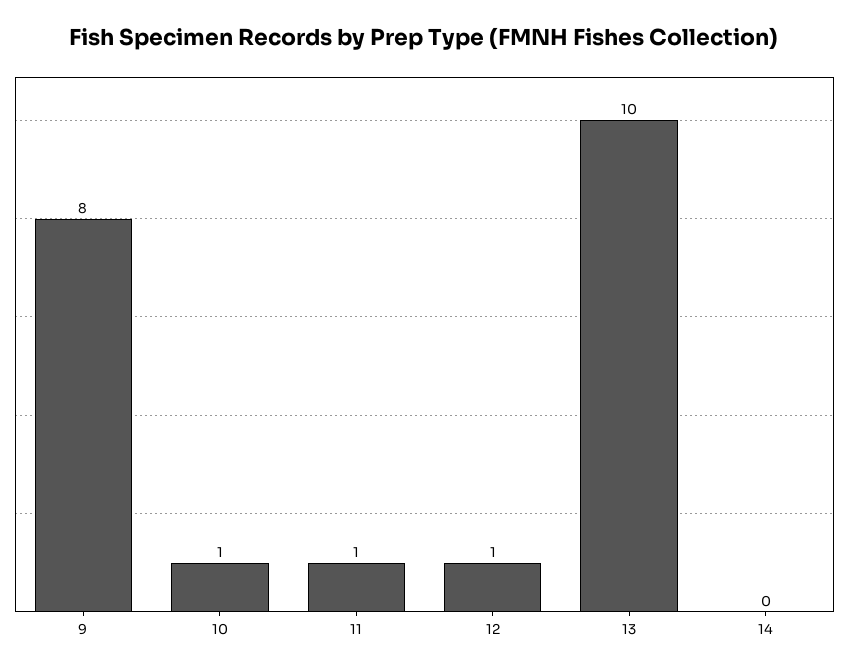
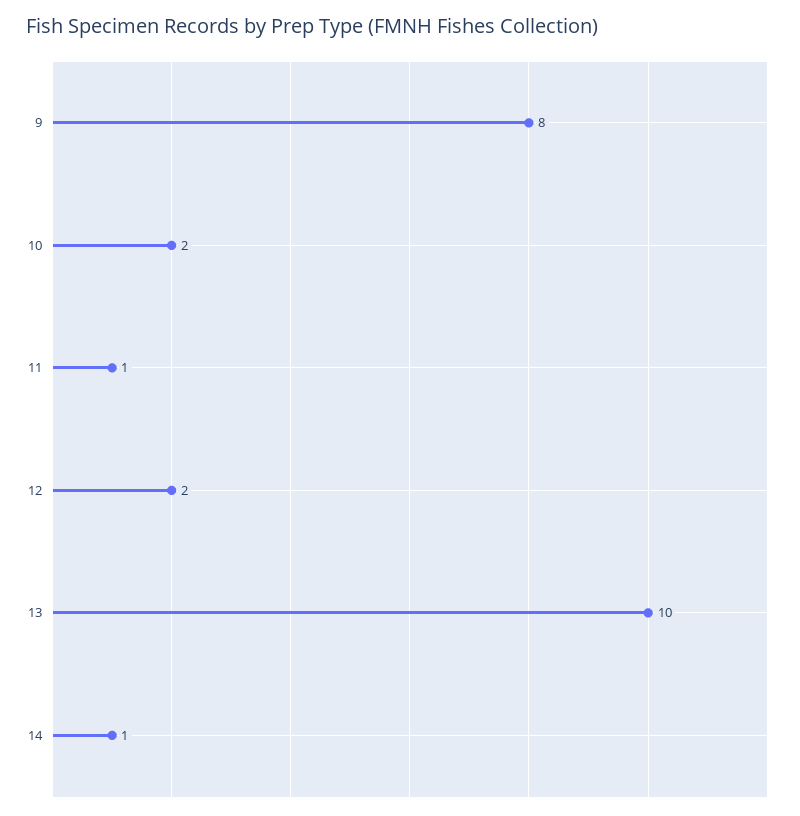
10: 1 -> 2
12: 1 -> 2
14: 0 -> 1

